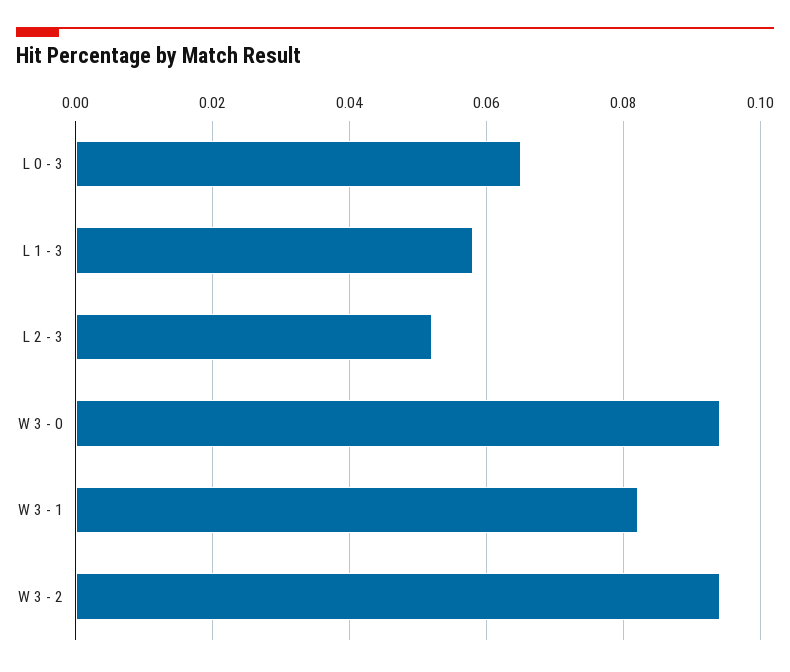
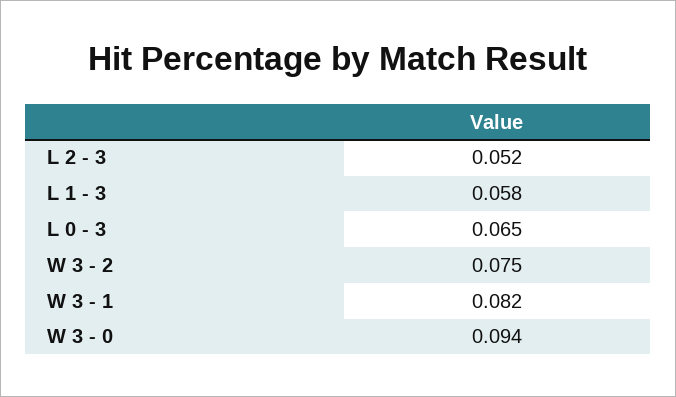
W 3 - 2: 0.095 -> 0.075

